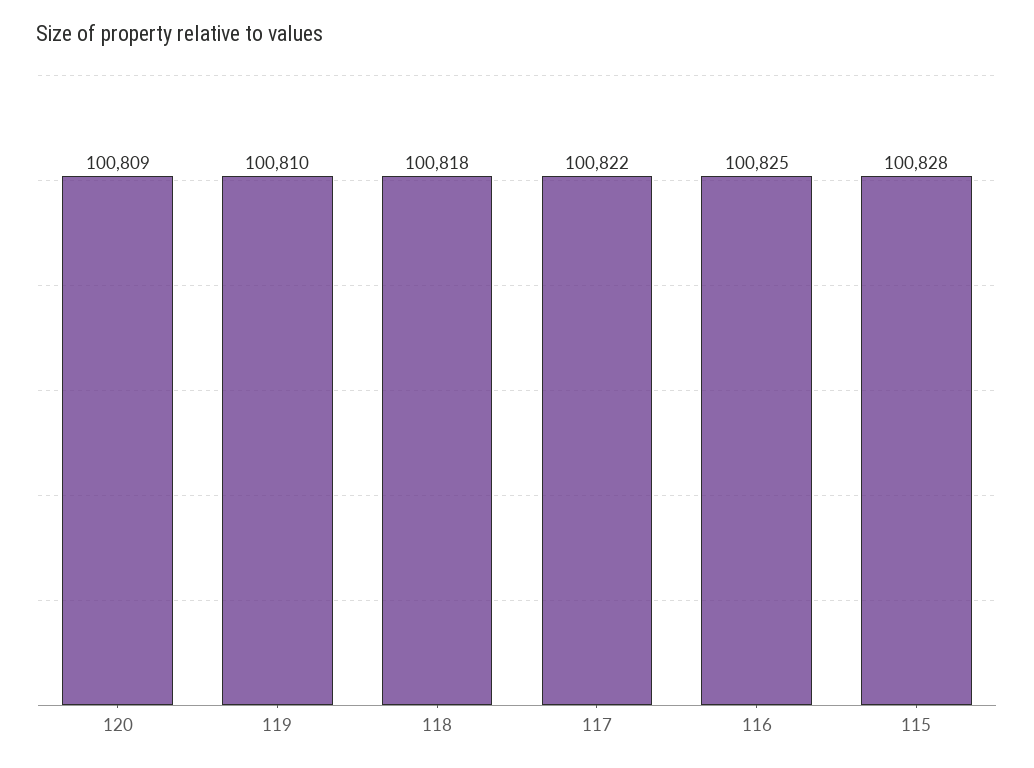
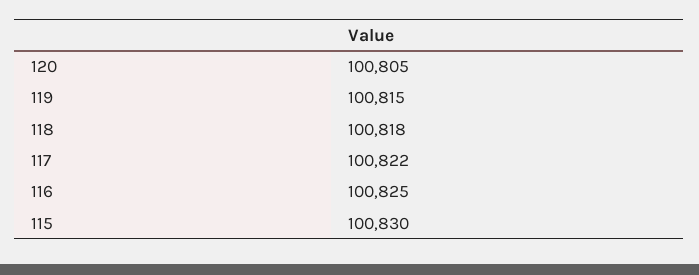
120: 100809 -> 100805
119: 100810 -> 100815
115: 100828 -> 100830

